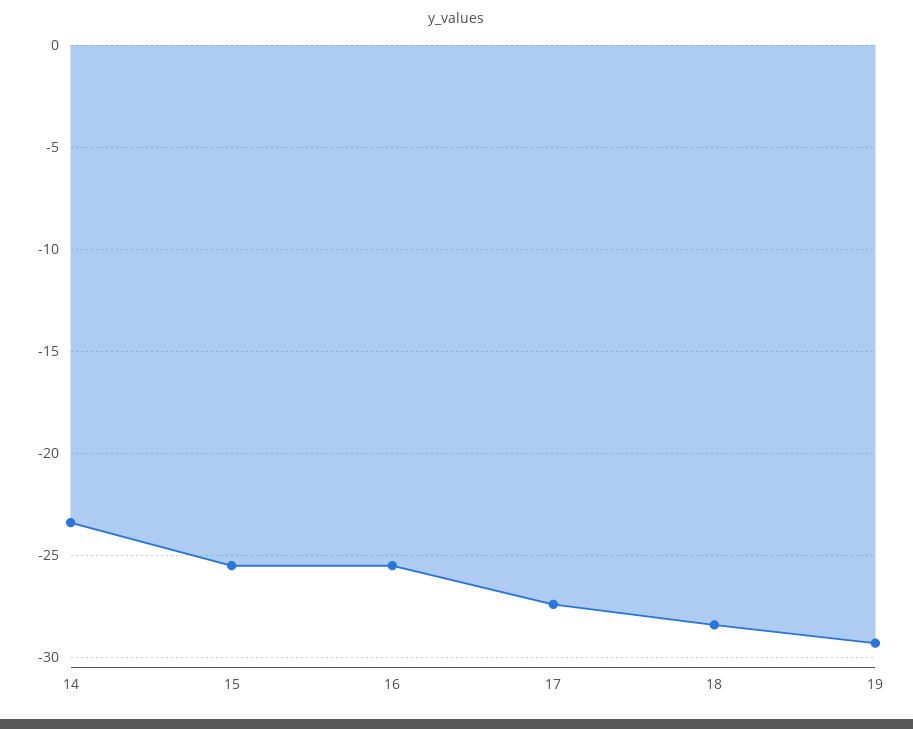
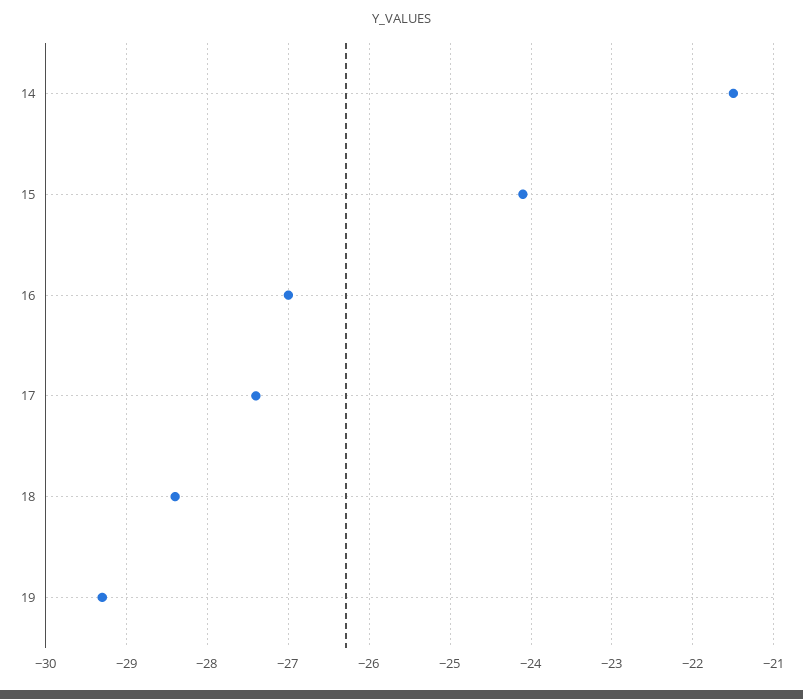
14: -23.5 -> -21.5
15: -25.5 -> -24.1
16: -25.5 -> -27

